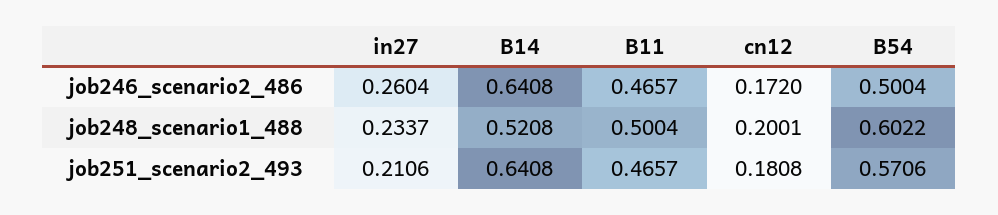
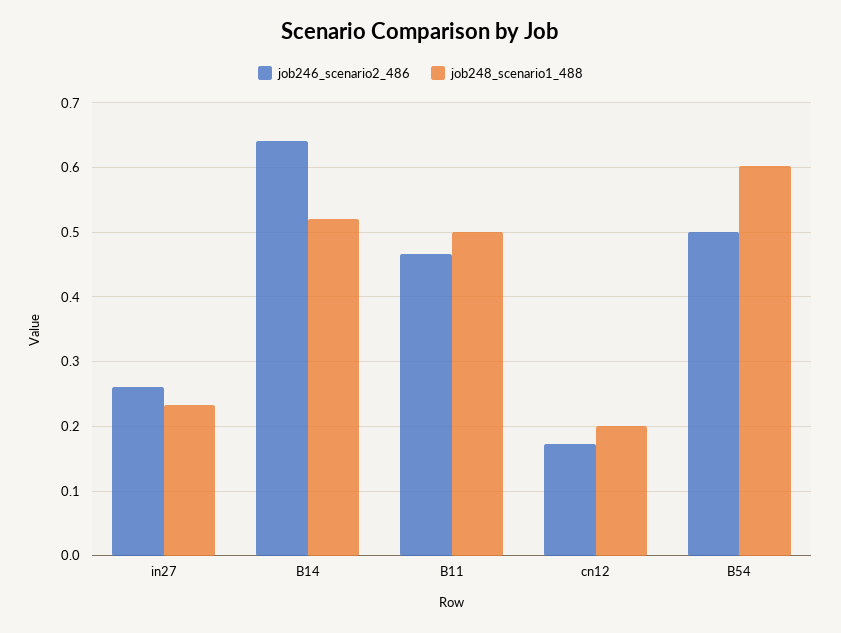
job251_scenario2_493, in27: 0.2106 -> none
job251_scenario2_493, B14: 0.6408 -> none
job251_scenario2_493, B11: 0.4657 -> none
job251_scenario2_493, cn12: 0.1808 -> none
job251_scenario2_493, B54: 0.5706 -> none

